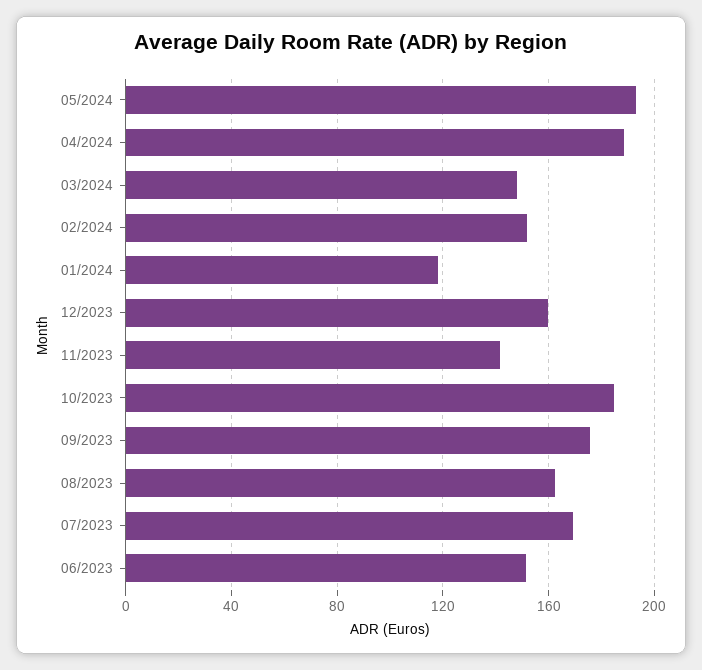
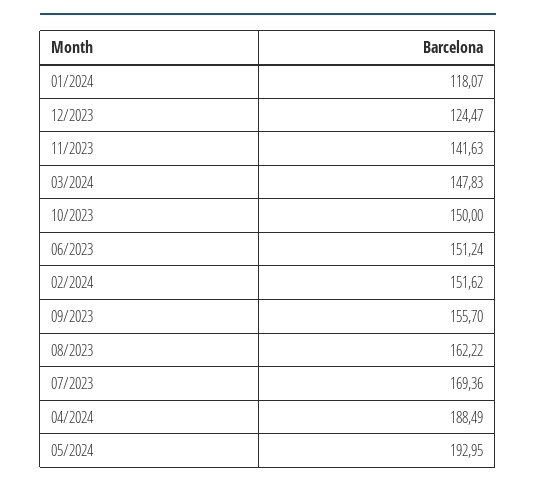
12/2023: 160 -> 124.47
10/2023: 185 -> 150
09/2023: 175 -> 155.7

